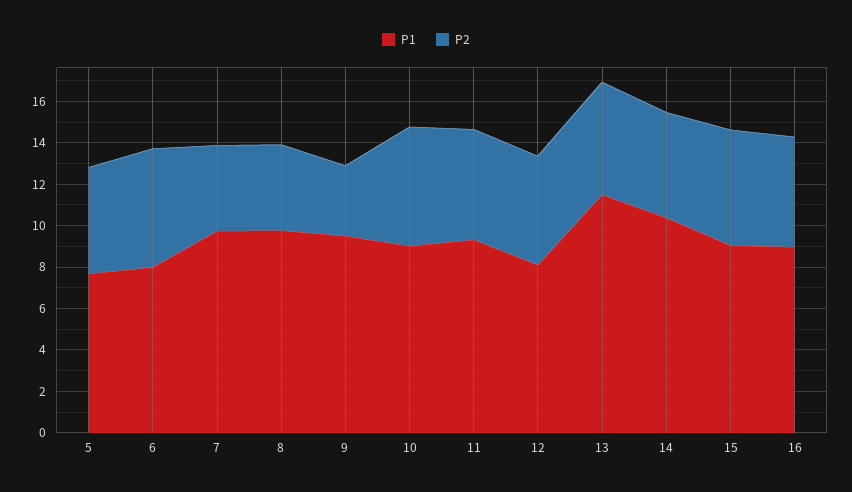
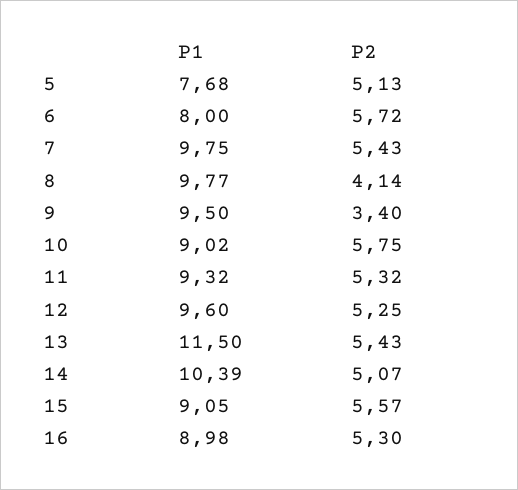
P2, 7: 4 -> 5.43
P1, 12: 8 -> 9.6

